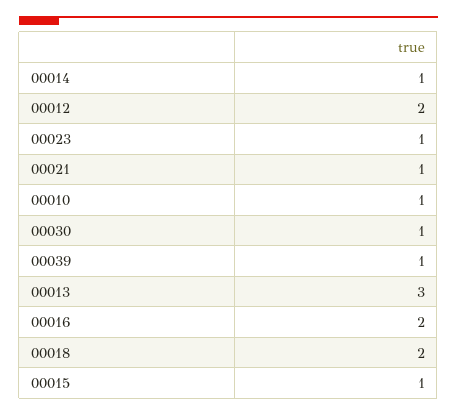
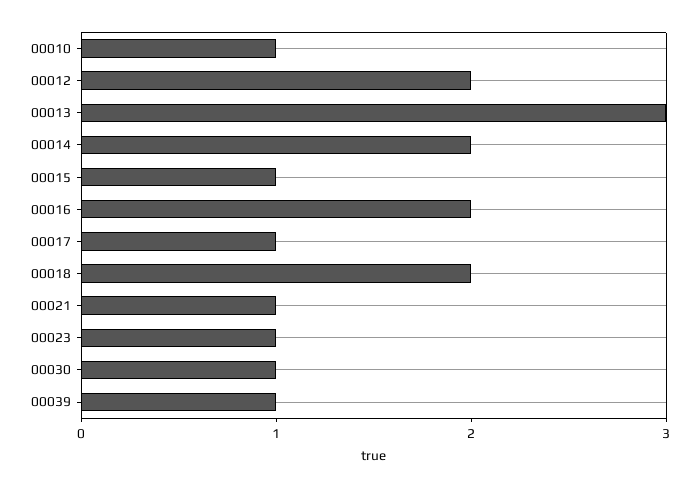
00014: 1 -> 2
00017: none -> 1

